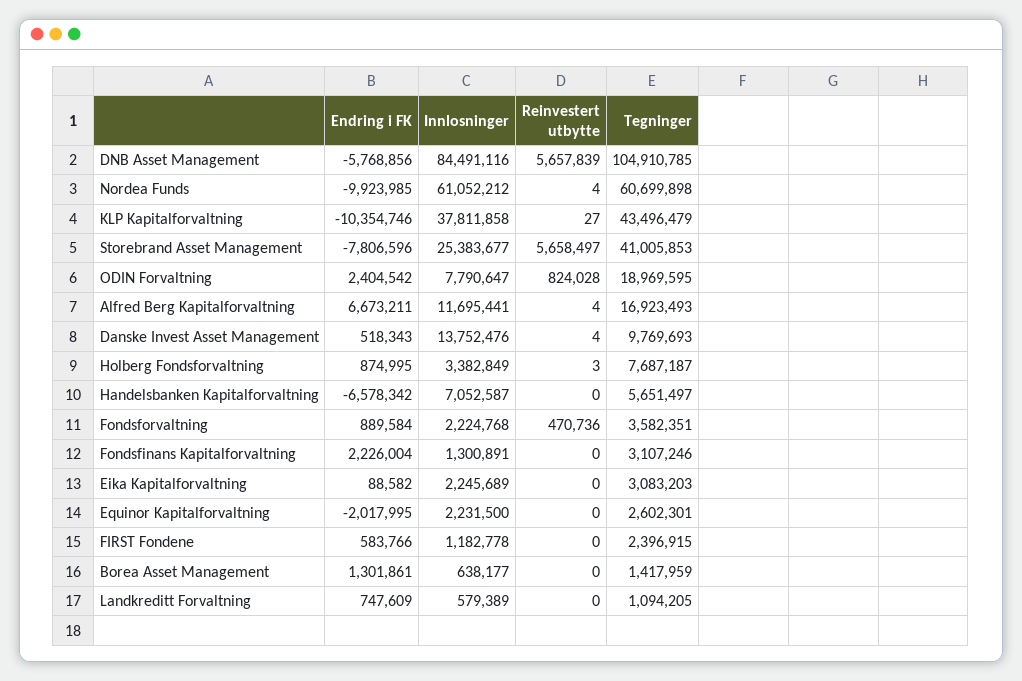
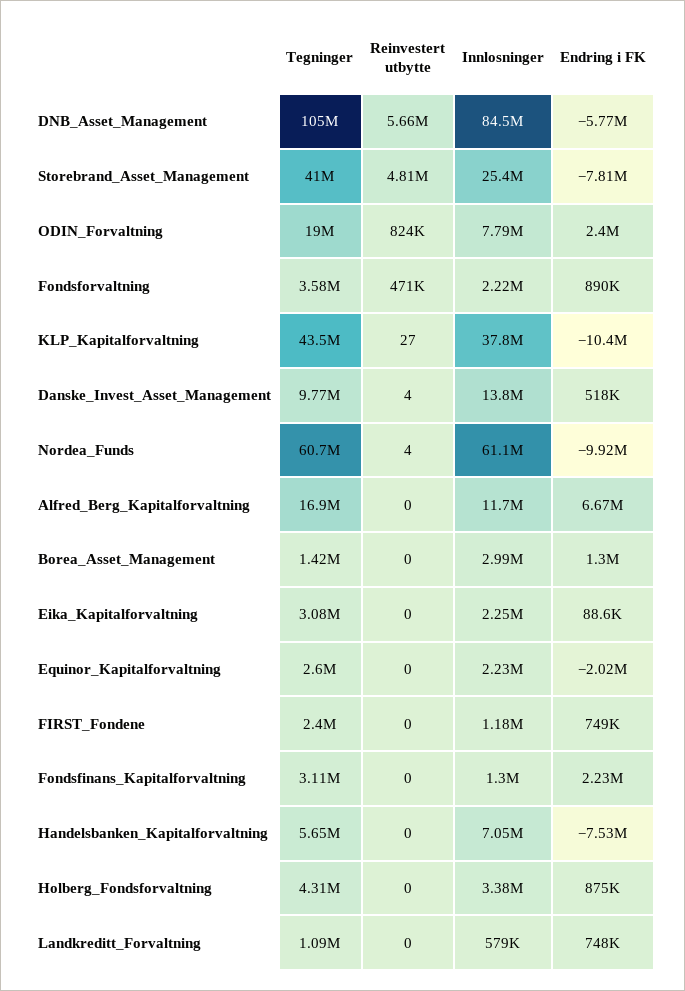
Reinvestert utbytte, Storebrand Asset Management: 5658497 -> 4810000
Reinvestert utbytte, Alfred Berg Kapitalforvaltning: 4 -> 0
Reinvestert utbytte, Holberg Fondsforvaltning: 3 -> 0
Tegninger, Holberg Fondsforvaltning: 7687187 -> 4310000
Endring i FK, Handelsbanken Kapitalforvaltning: -6578342 -> -7530000
Endring i FK, FIRST Fondene: 583766 -> 749000
Innlosninger, Borea Asset Management: 638177 -> 2990000

